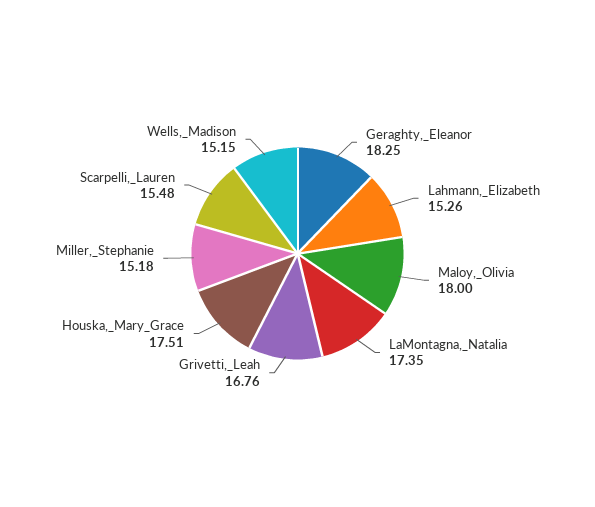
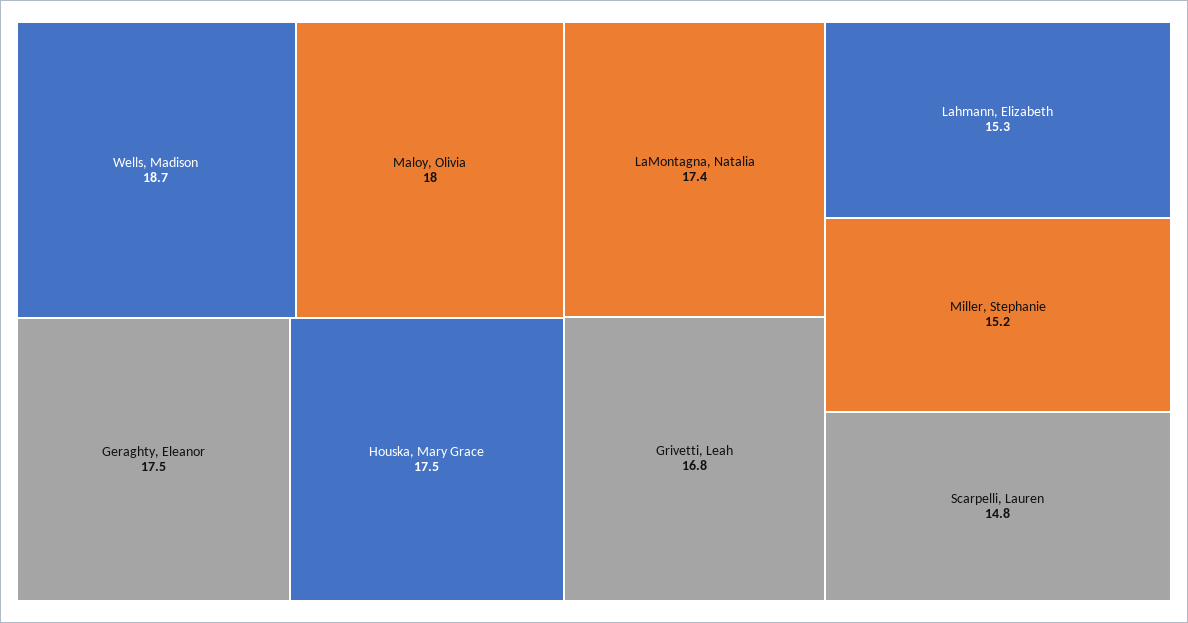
Geraghty,_Eleanor: 18.25 -> 17.5
Scarpelli,_Lauren: 15.48 -> 14.8
Wells,_Madison: 15.15 -> 18.7

